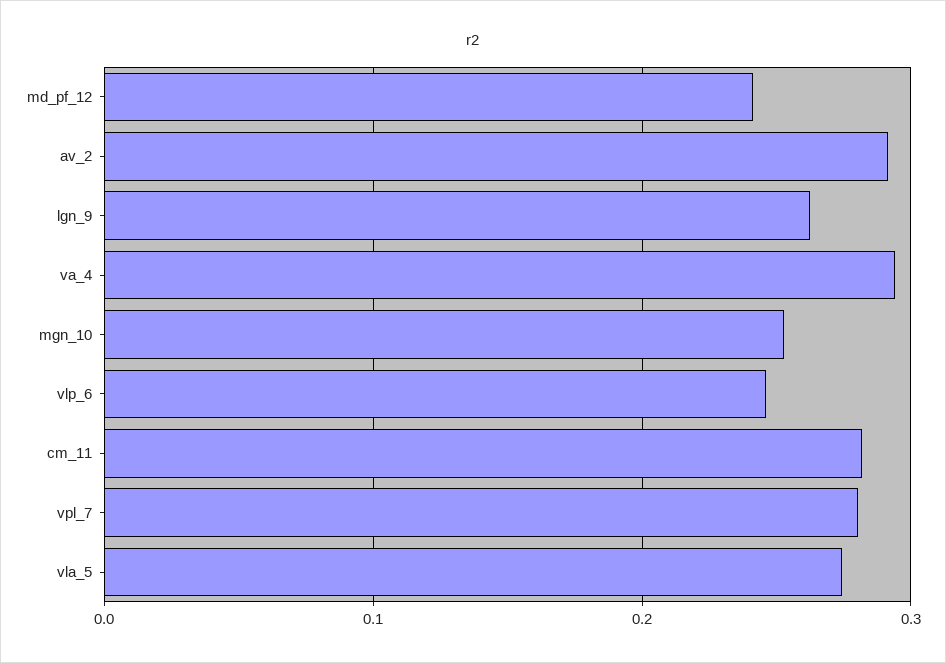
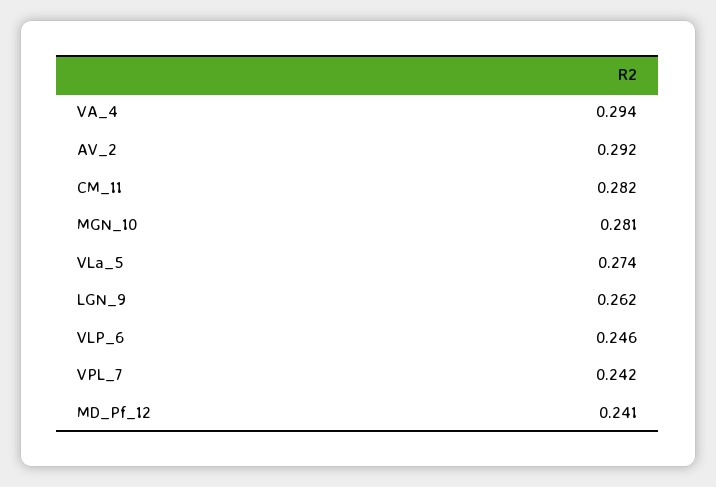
mgn_10: 0.25 -> 0.281
vpl_7: 0.28 -> 0.242

